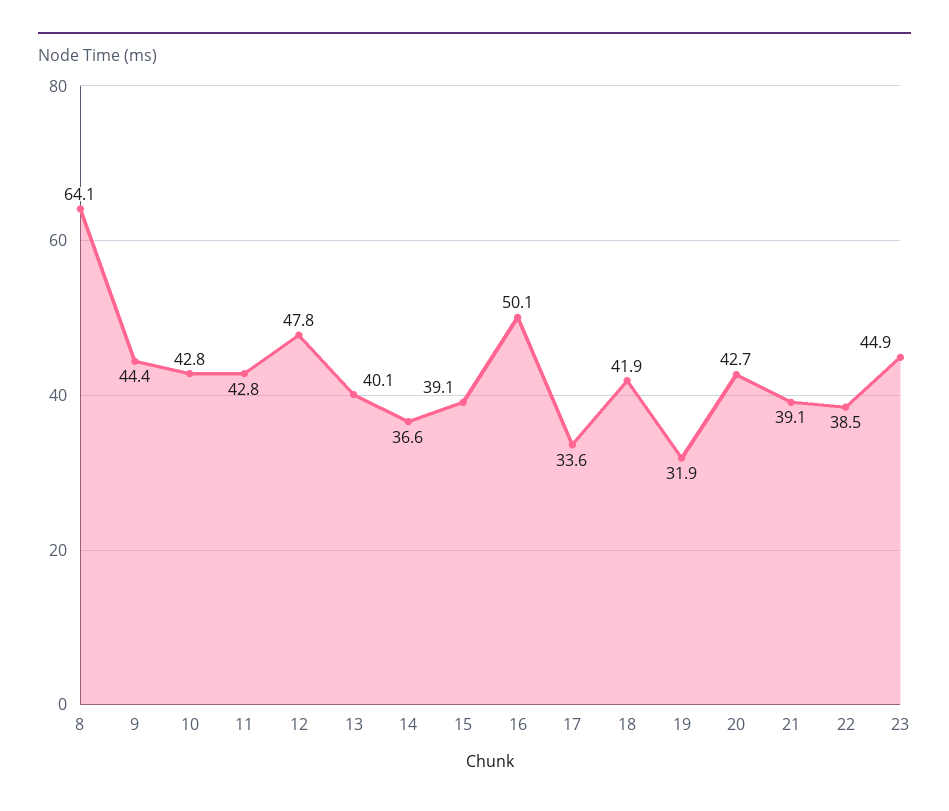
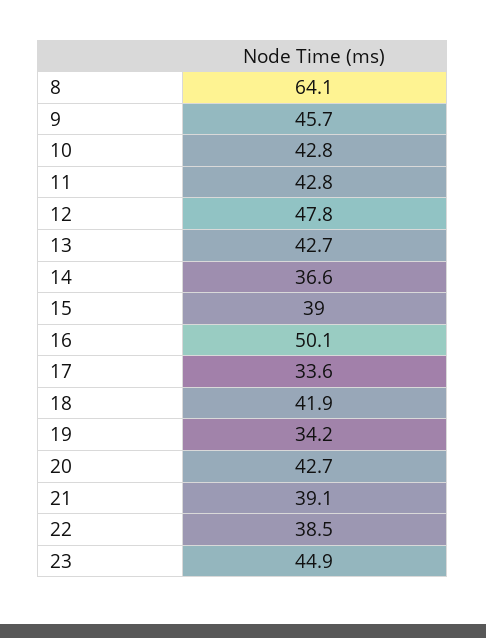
9: 44.4 -> 45.7
13: 40.1 -> 42.7
15: 39.1 -> 39
19: 31.9 -> 34.2

